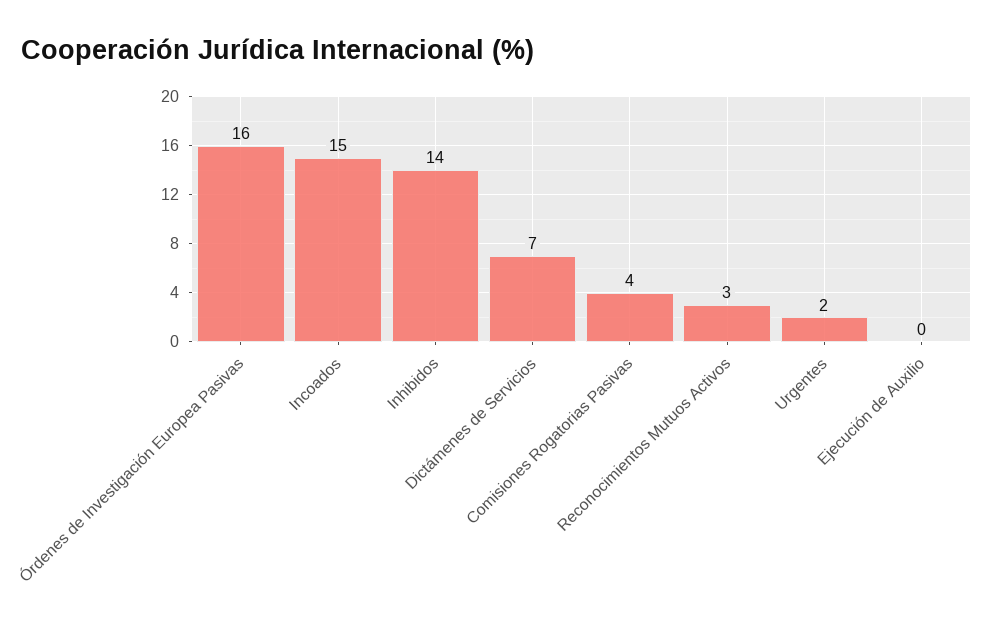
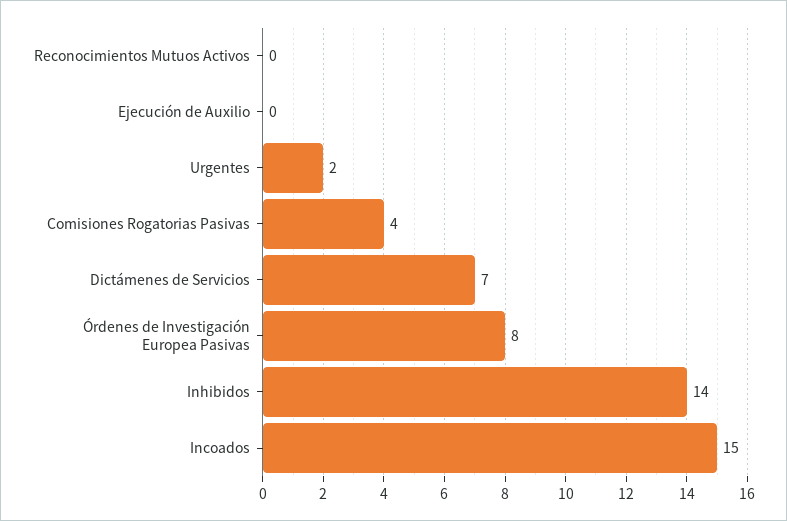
Órdenes de Investigación Europea Pasivas: 16 -> 8
Reconocimientos Mutuos Activos: 3 -> 0

